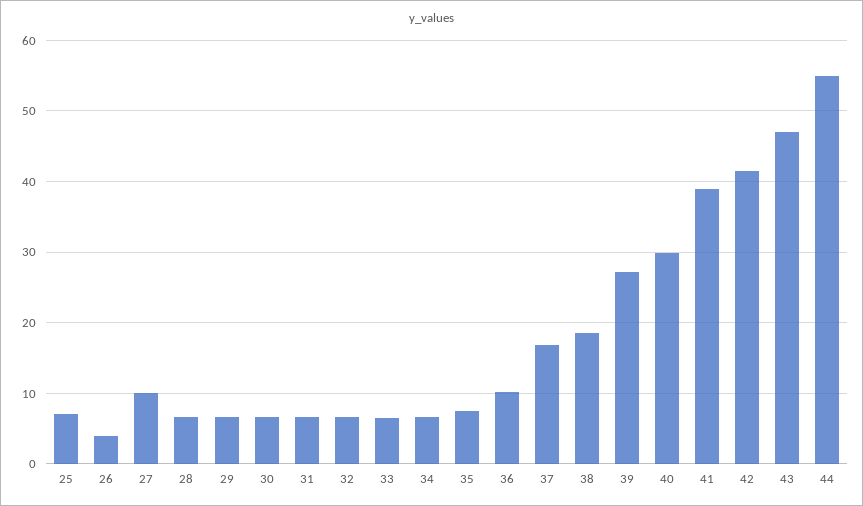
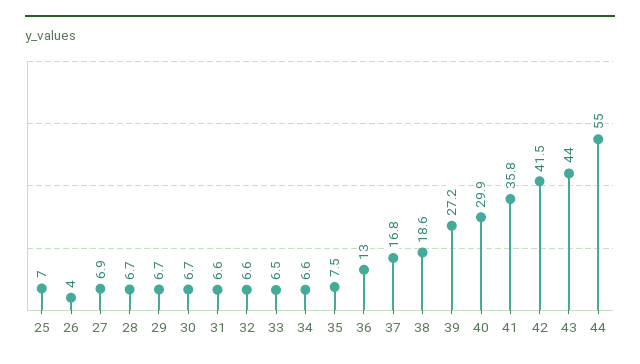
27: 10 -> 6.9
36: 10 -> 13
41: 39 -> 35.8
43: 47 -> 44

